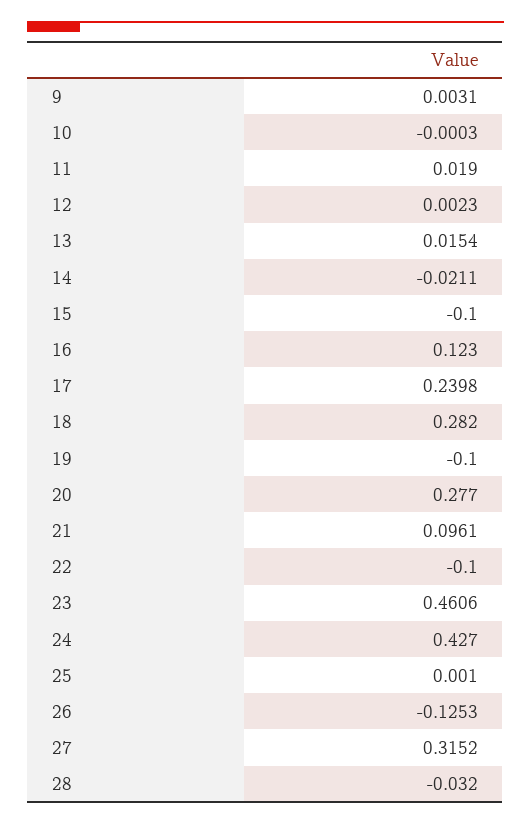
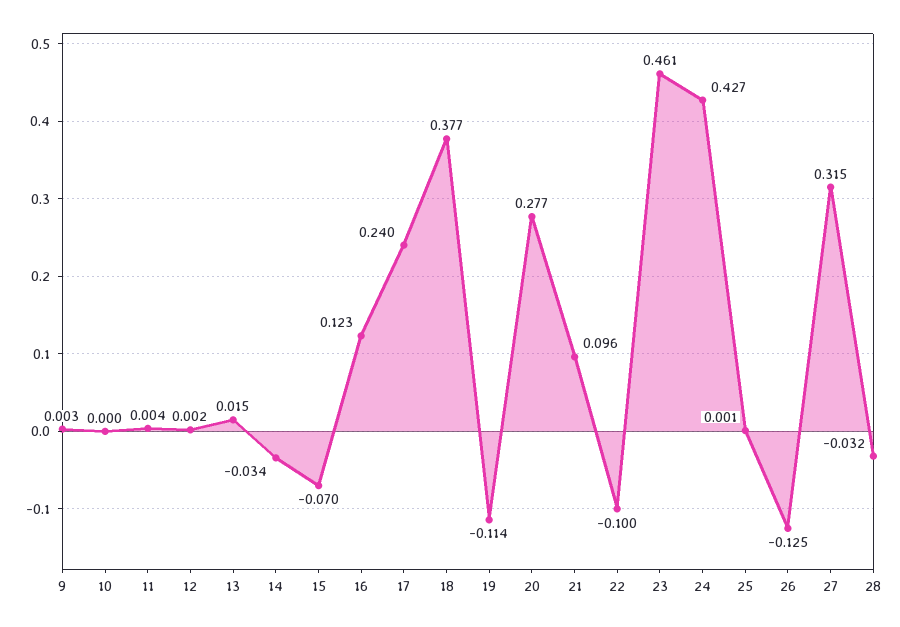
11: 0.019 -> 0.004
14: -0.0211 -> -0.034
15: -0.1 -> -0.07
18: 0.282 -> 0.377
19: -0.1 -> -0.114

